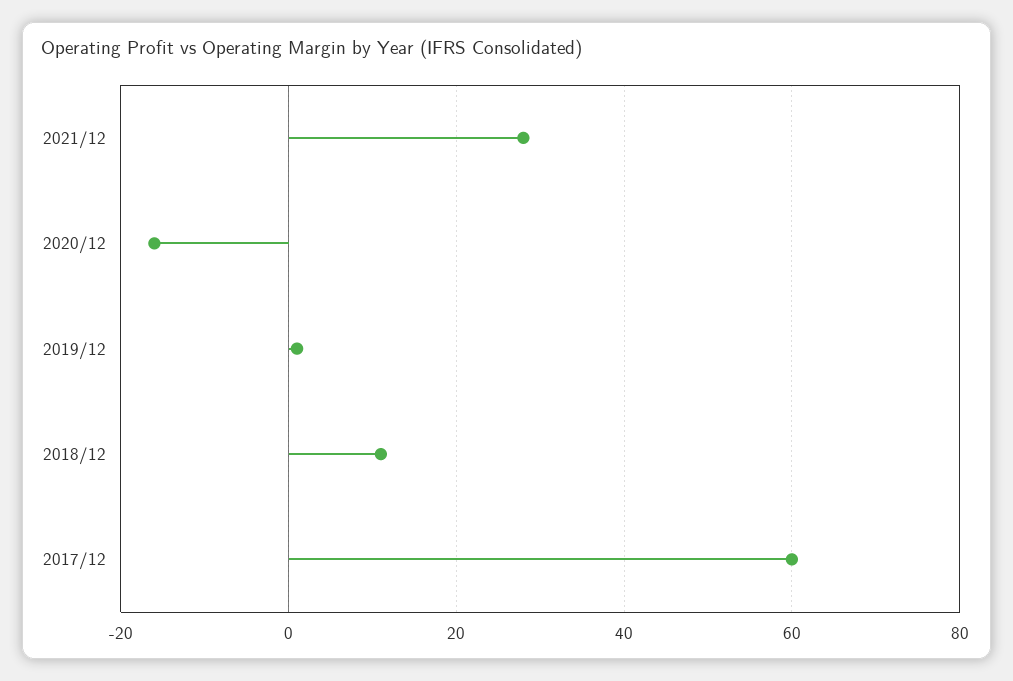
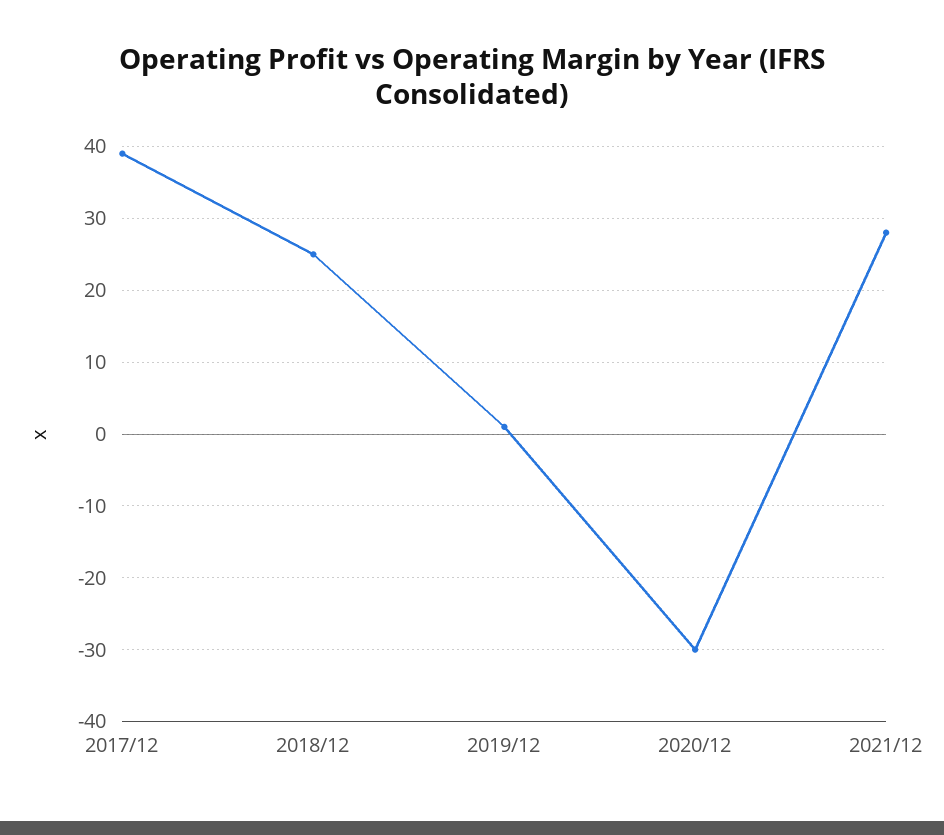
2020/12: -15 -> -30
2018/12: 10 -> 25
2017/12: 60 -> 39

